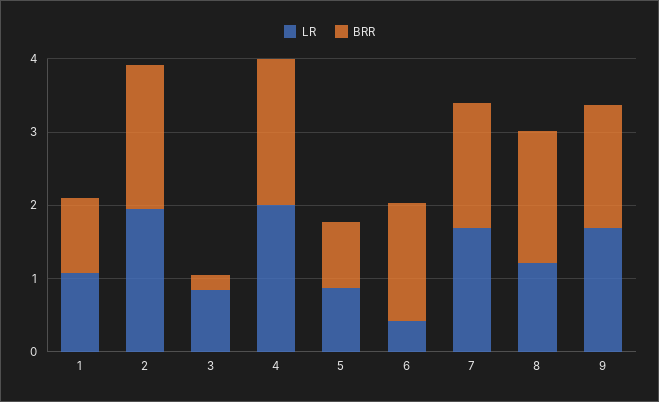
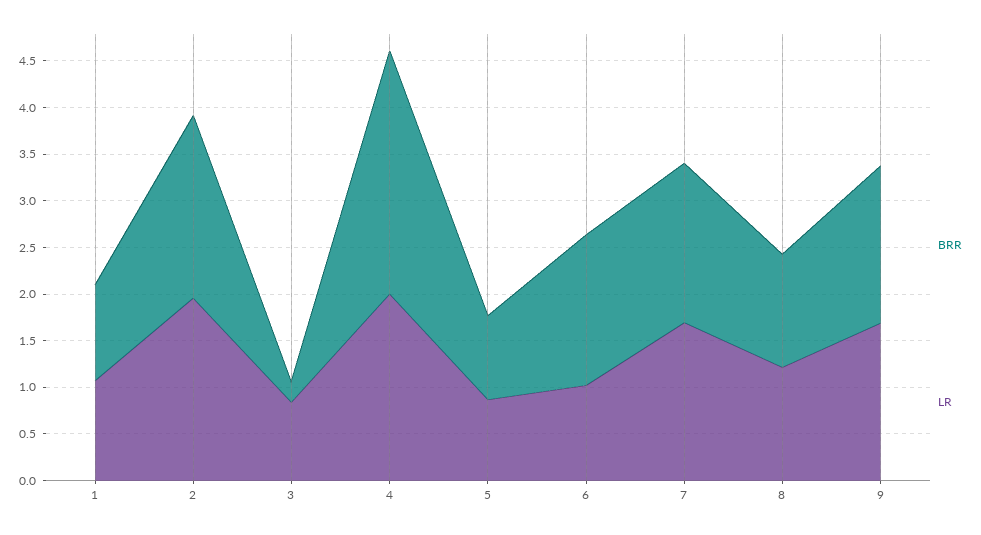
BRR, 4: 2 -> 2.6
LR, 6: 0.4 -> 1
BRR, 8: 1.8 -> 1.2

